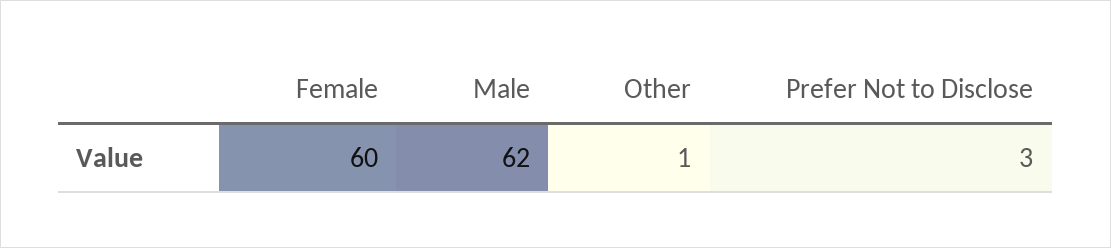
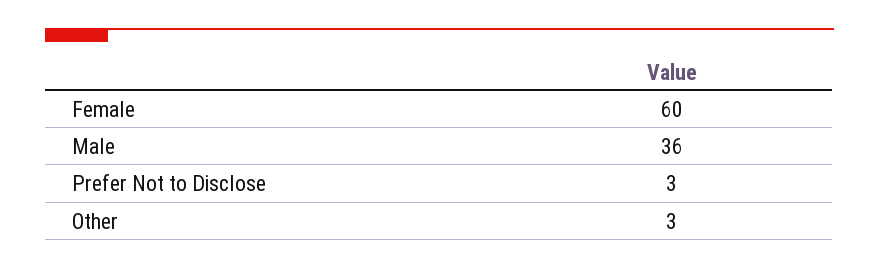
Male: 62 -> 36
Other: 1 -> 3

